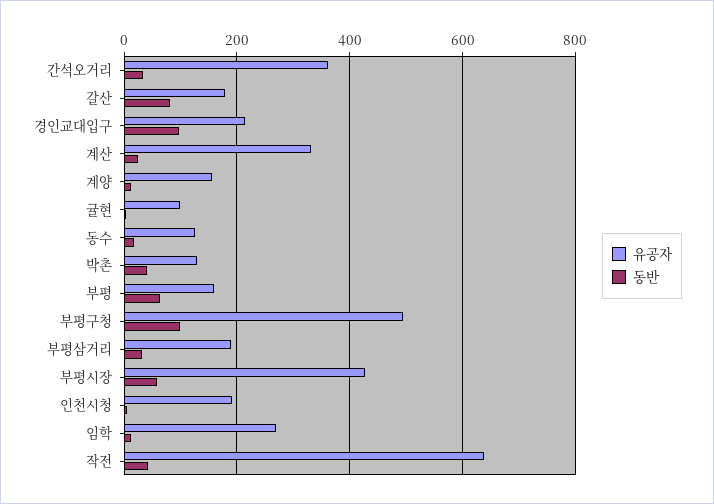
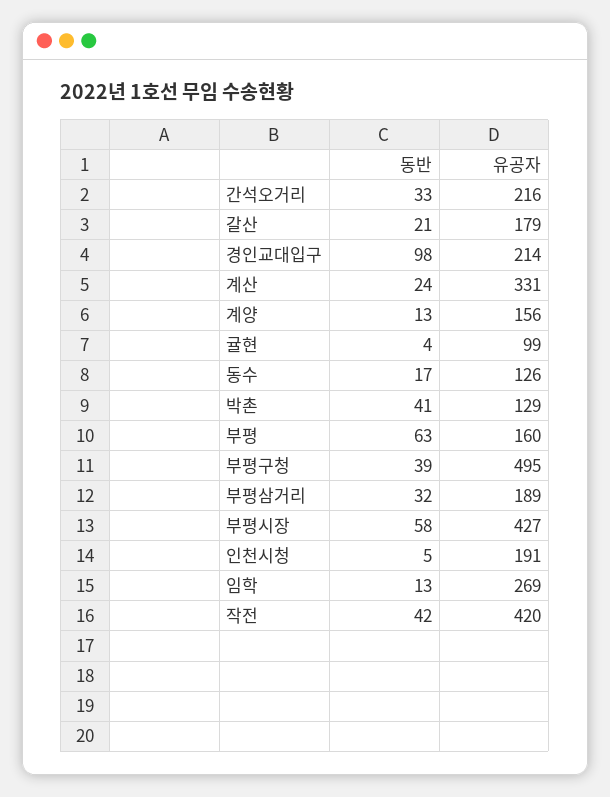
유공자, 간석오거리: 360 -> 216
동반, 갈산: 80 -> 21
동반, 부평구청: 100 -> 39
유공자, 작전: 640 -> 420

